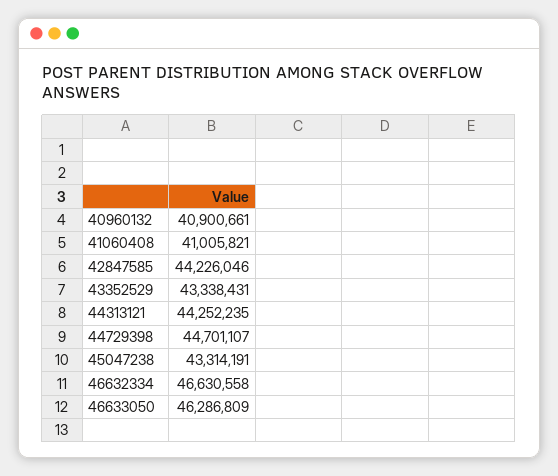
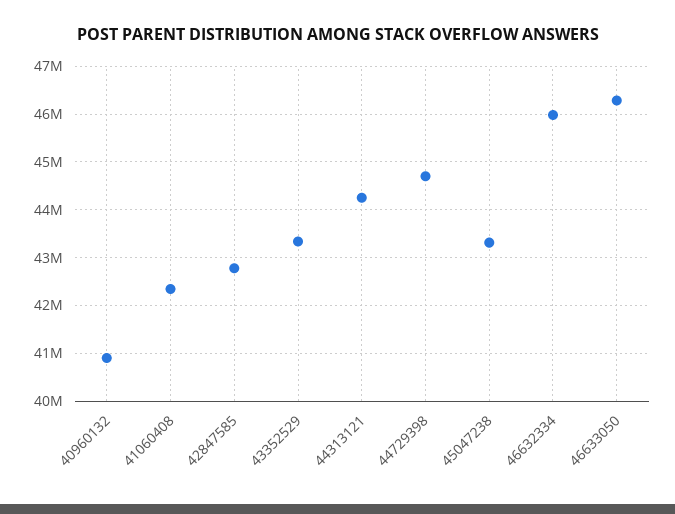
41060408: 41005821 -> 42400000
42847585: 44226046 -> 42800000
46632334: 46630558 -> 46000000

